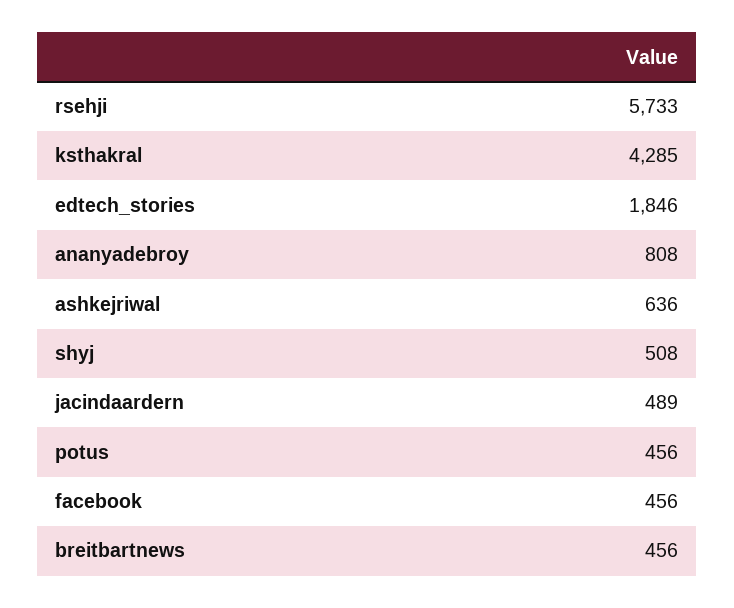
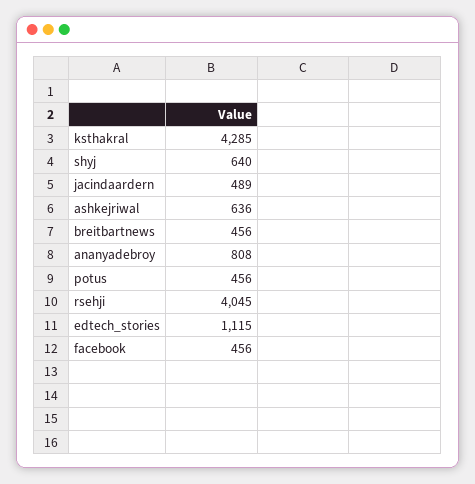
rsehji: 5733 -> 4045
edtech_stories: 1846 -> 1115
shyj: 508 -> 640

